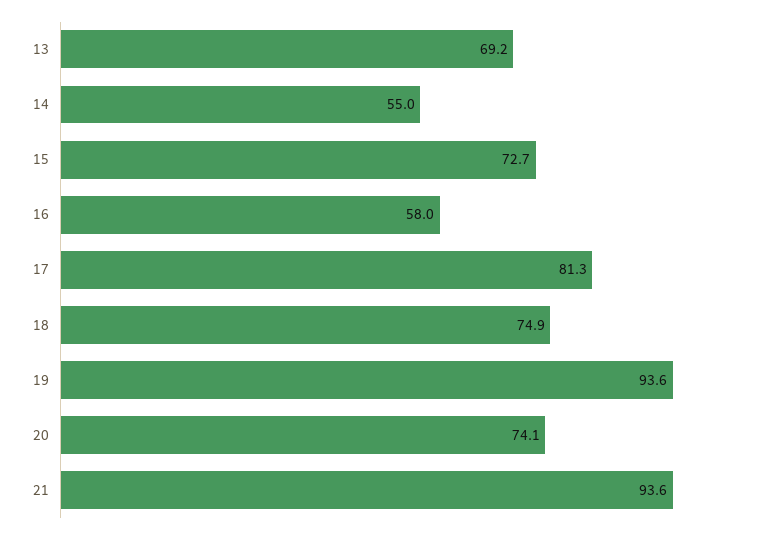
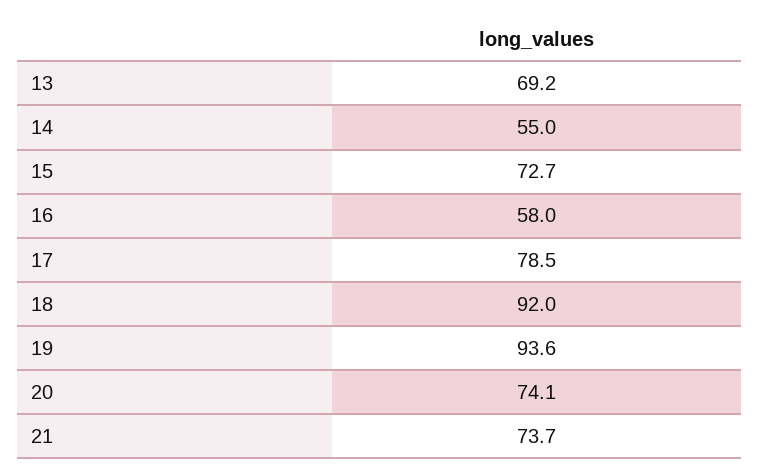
17: 81.3 -> 78.5
18: 74.9 -> 92
21: 93.6 -> 73.7

